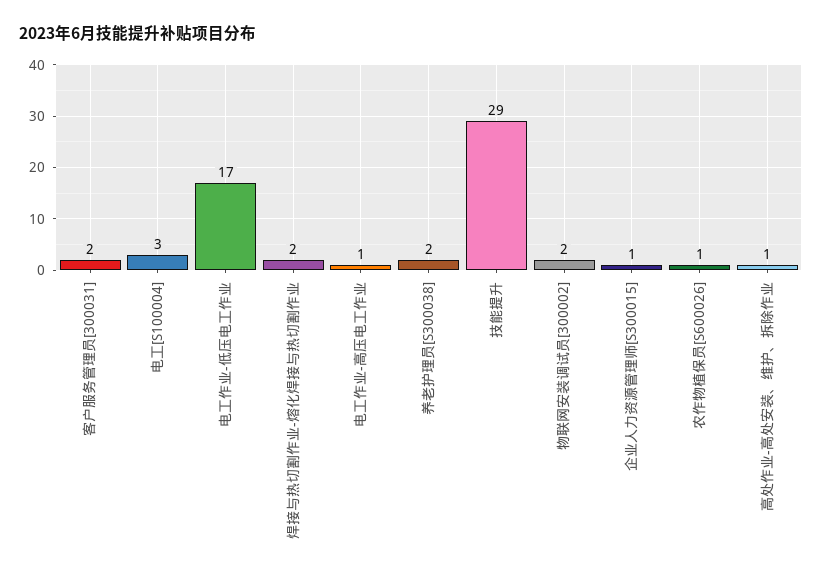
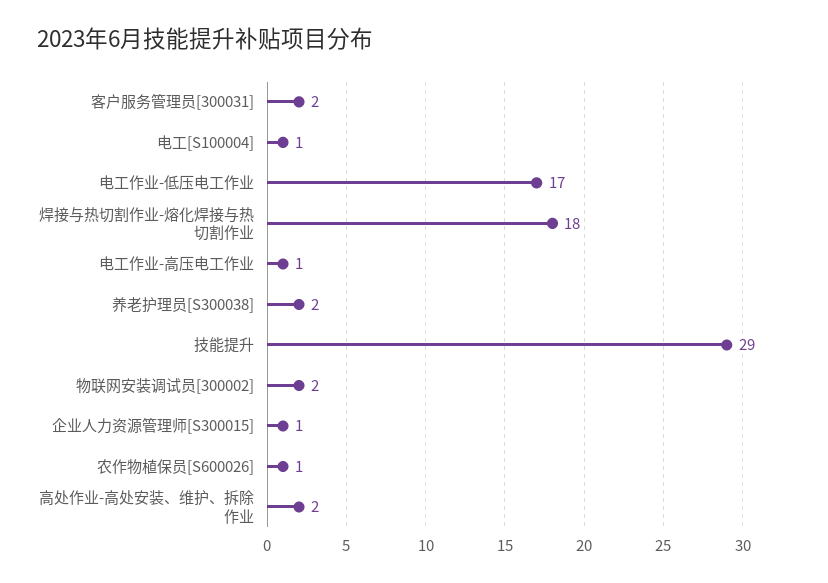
电工[S100004]: 3 -> 1
焊接与热切割作业-熔化焊接与热切割作业: 2 -> 18
高处作业-高处安装、维护、拆除作业: 1 -> 2

